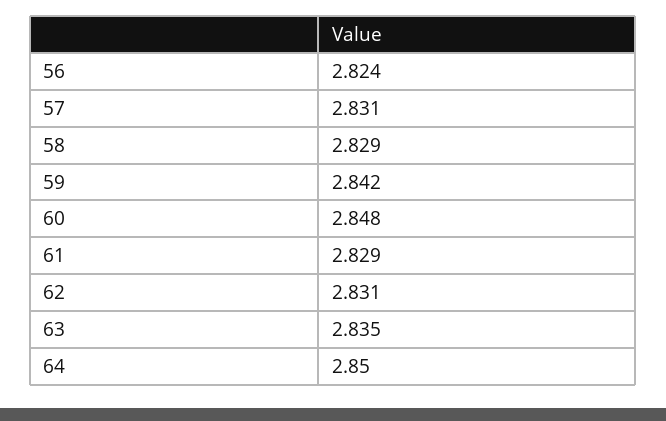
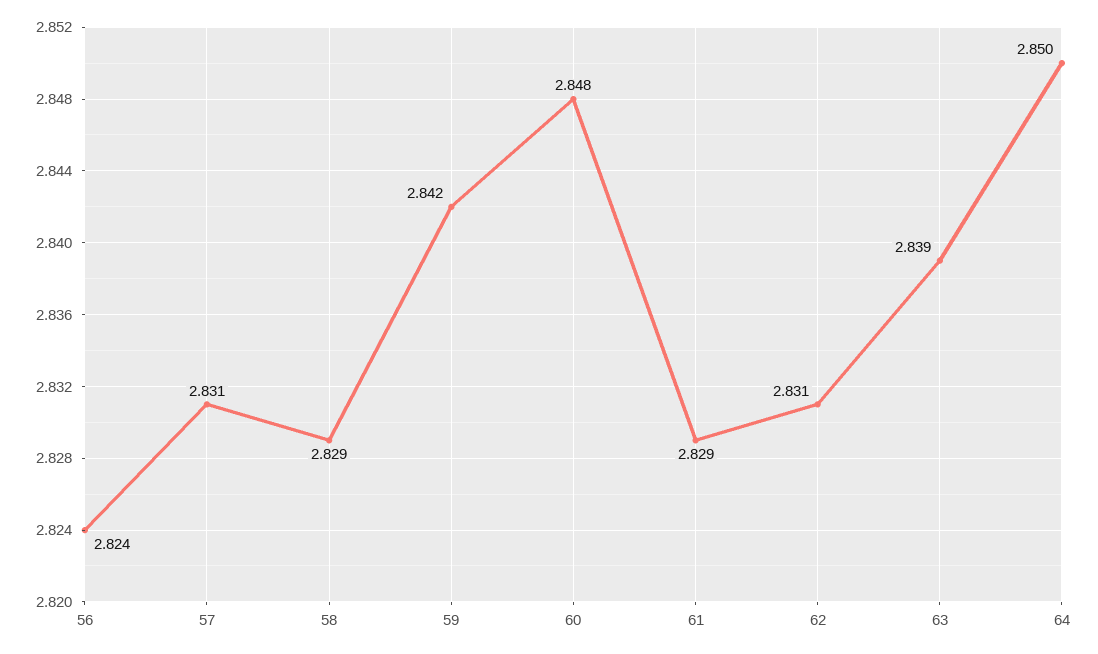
63: 2.835 -> 2.839

